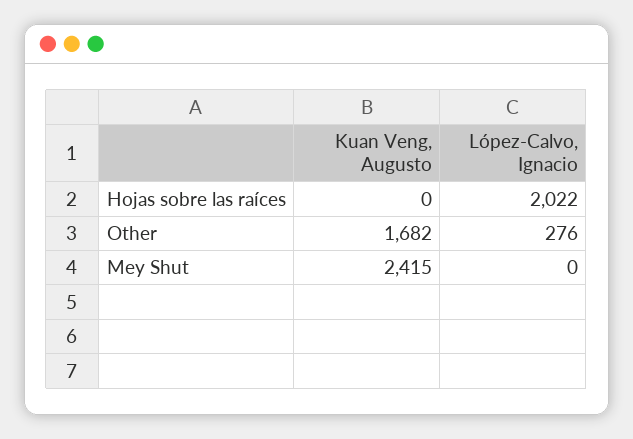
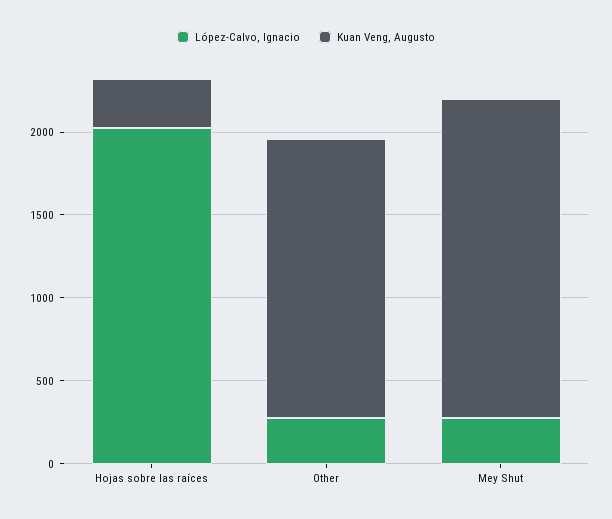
Kuan Veng, Augusto, Hojas sobre las raíces: 0 -> 300
Kuan Veng, Augusto, Mey Shut: 2415 -> 1900
López-Calvo, Ignacio, Mey Shut: 0 -> 300

